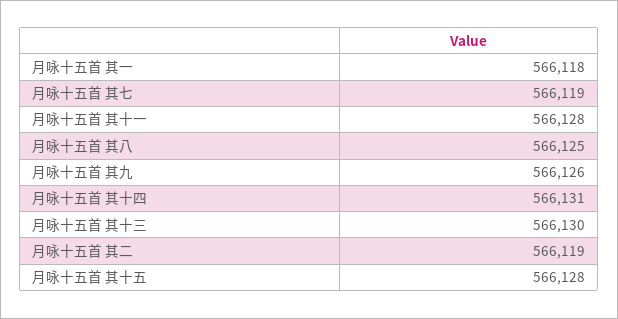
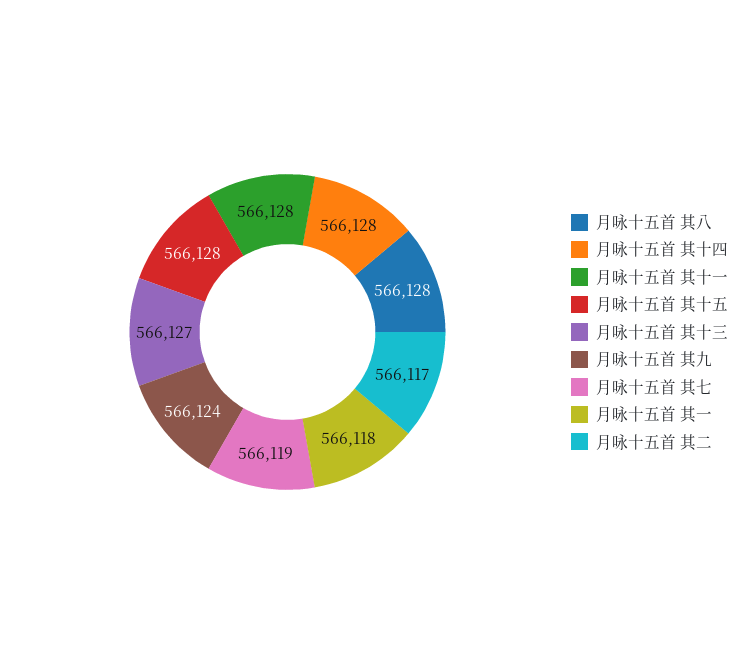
月咏十五首 其八: 566125 -> 566128
月咏十五首 其九: 566126 -> 566124
月咏十五首 其十四: 566131 -> 566128
月咏十五首 其十三: 566130 -> 566127
月咏十五首 其二: 566119 -> 566117

